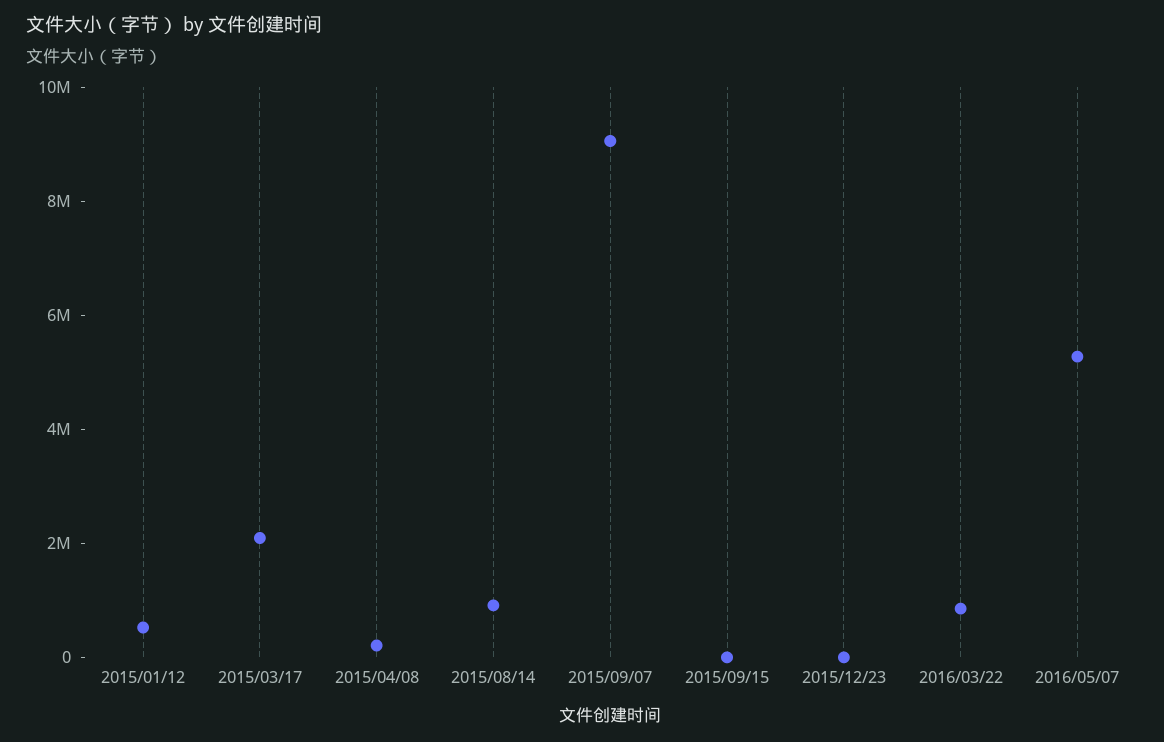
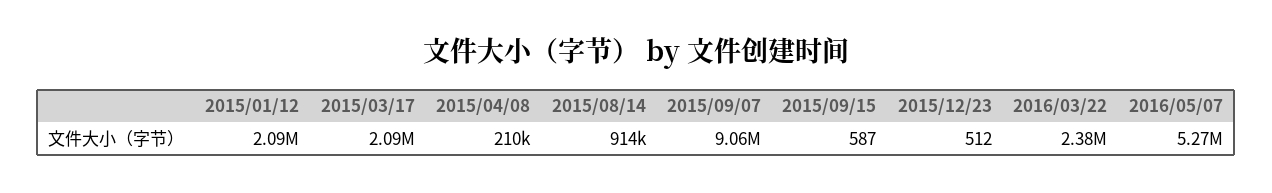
2015/01/12: 500000 -> 2090000
2016/03/22: 1000000 -> 2380000

